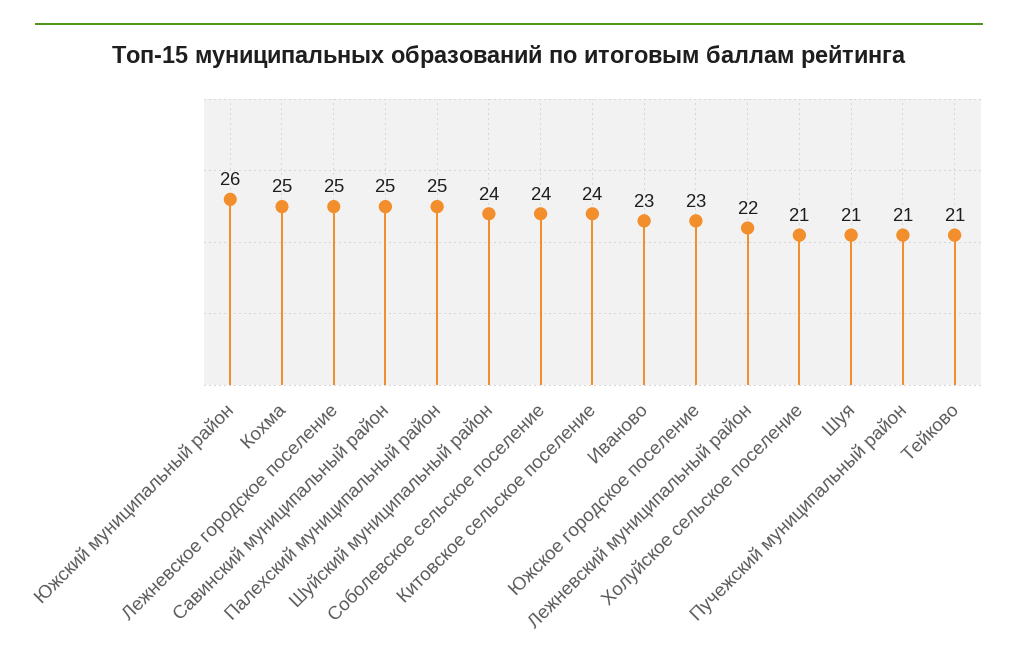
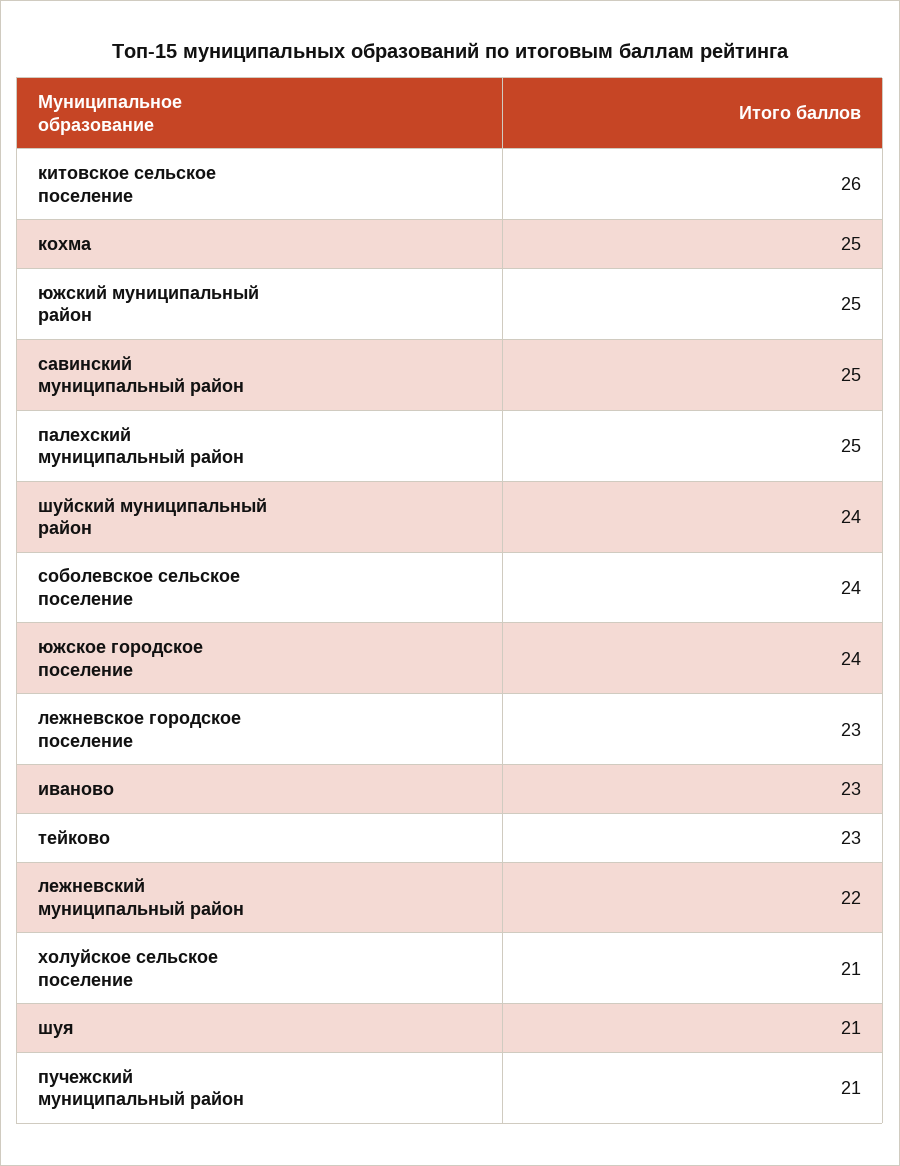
Южский муниципальный район: 26 -> 25
Лежневское городское поселение: 25 -> 23
Китовское сельское поселение: 24 -> 26
Южское городское поселение: 23 -> 24
Тейково: 21 -> 23

